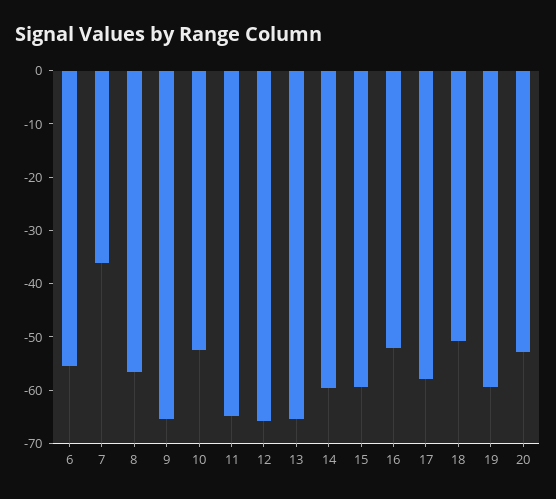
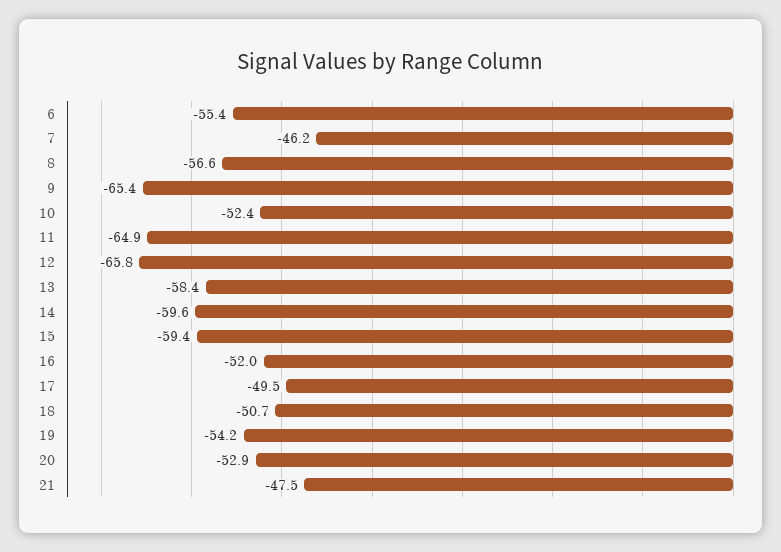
7: -36 -> -46.2
13: -66 -> -58.4
17: -58 -> -49.5
19: -60 -> -54.2
21: none -> -47.5

